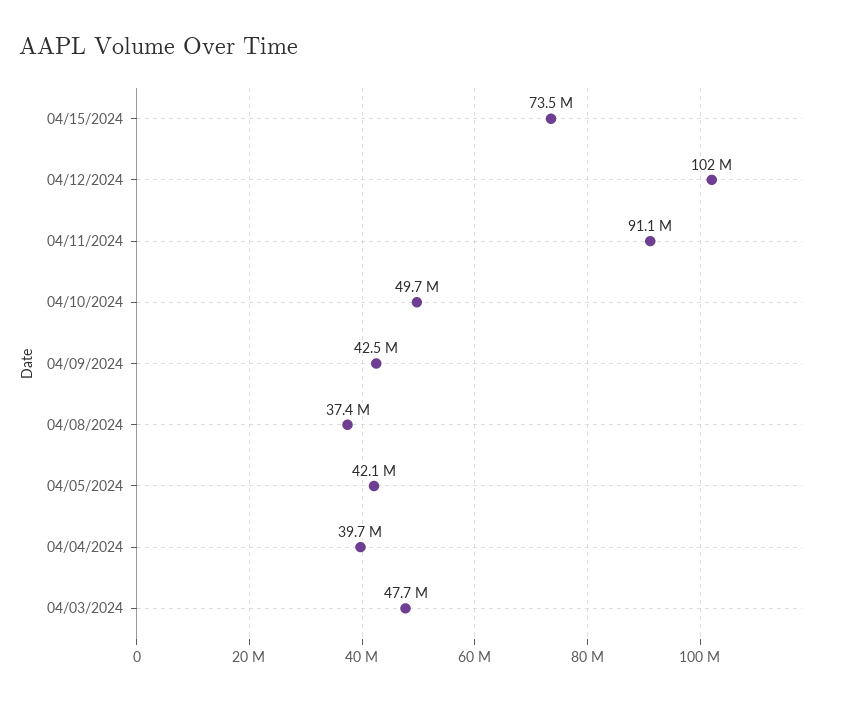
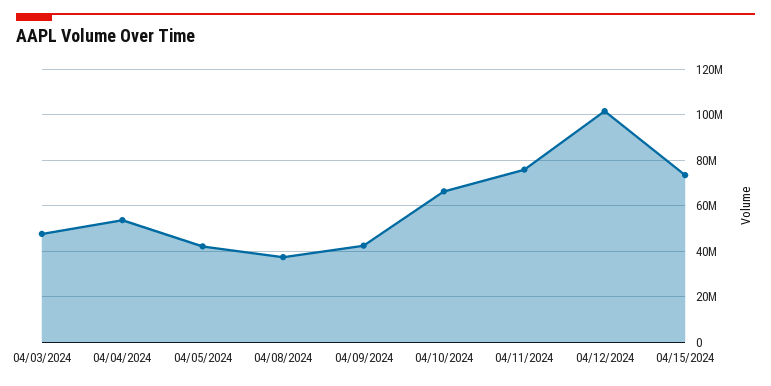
04/11/2024: 91100000 -> 75000000
04/10/2024: 49700000 -> 65000000
04/04/2024: 39700000 -> 55000000

